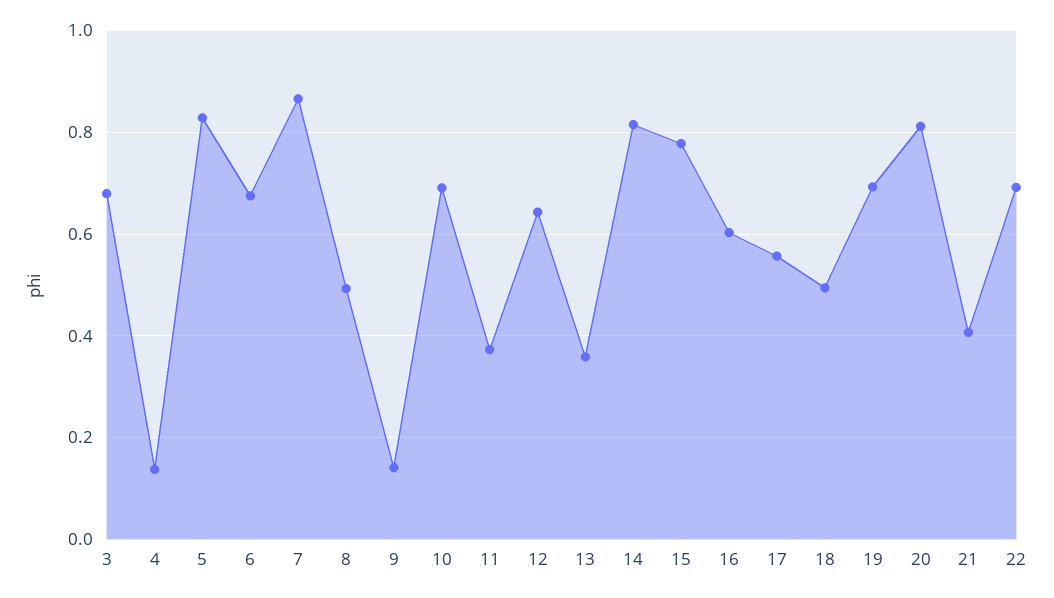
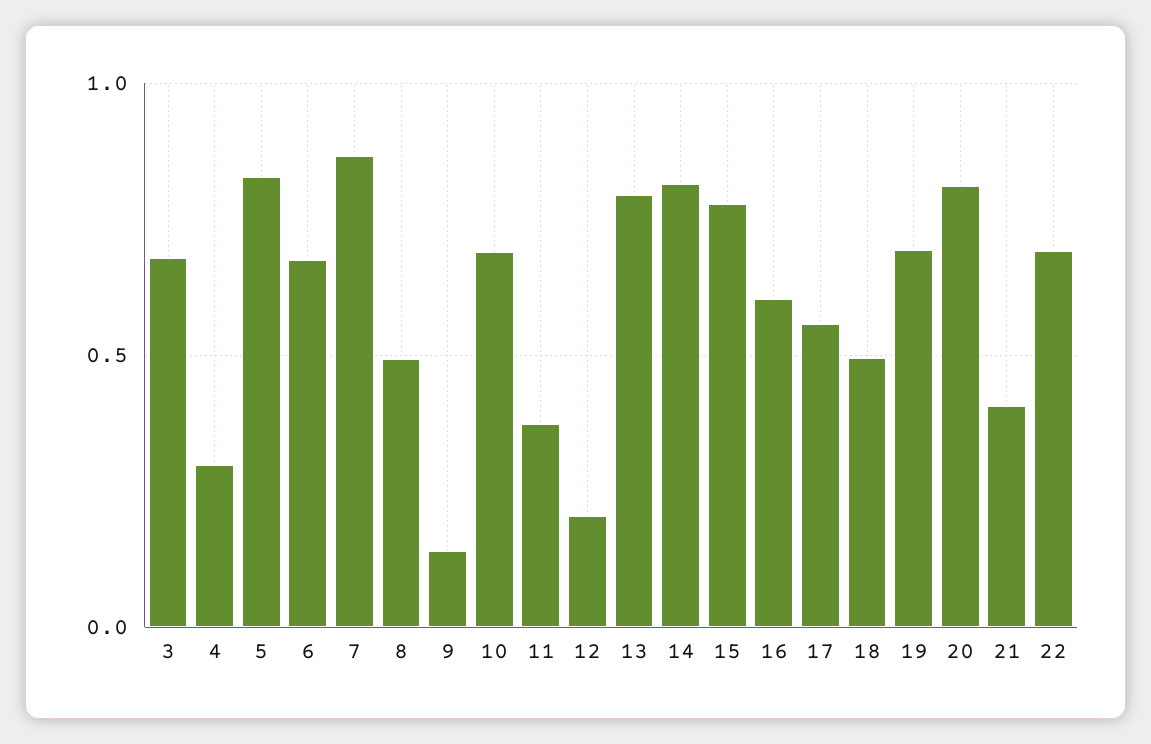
4: 0.14 -> 0.3
12: 0.64 -> 0.2
13: 0.36 -> 0.8

